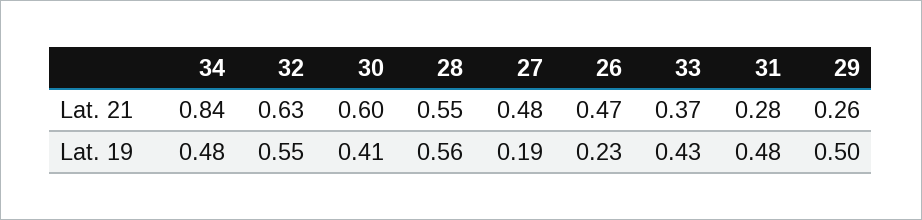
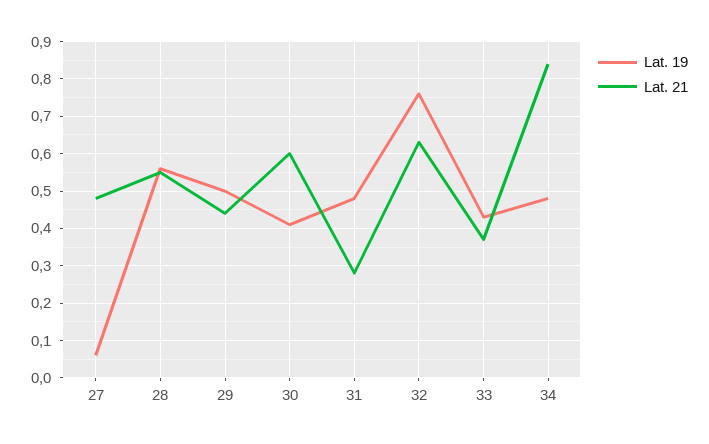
Lat. 21, 26: 0.47 -> none
Lat. 21, 29: 0.26 -> 0.45
Lat. 19, 32: 0.55 -> 0.75
Lat. 19, 27: 0.19 -> 0.05
Lat. 19, 26: 0.23 -> none

